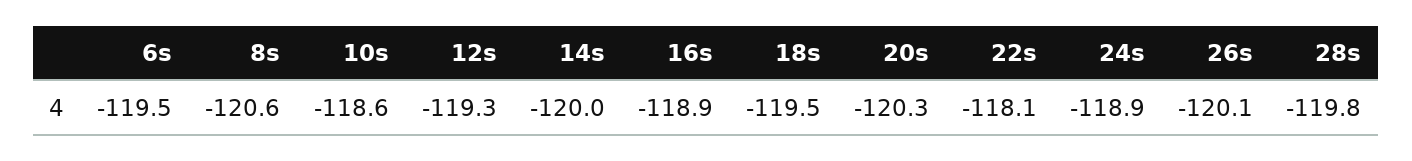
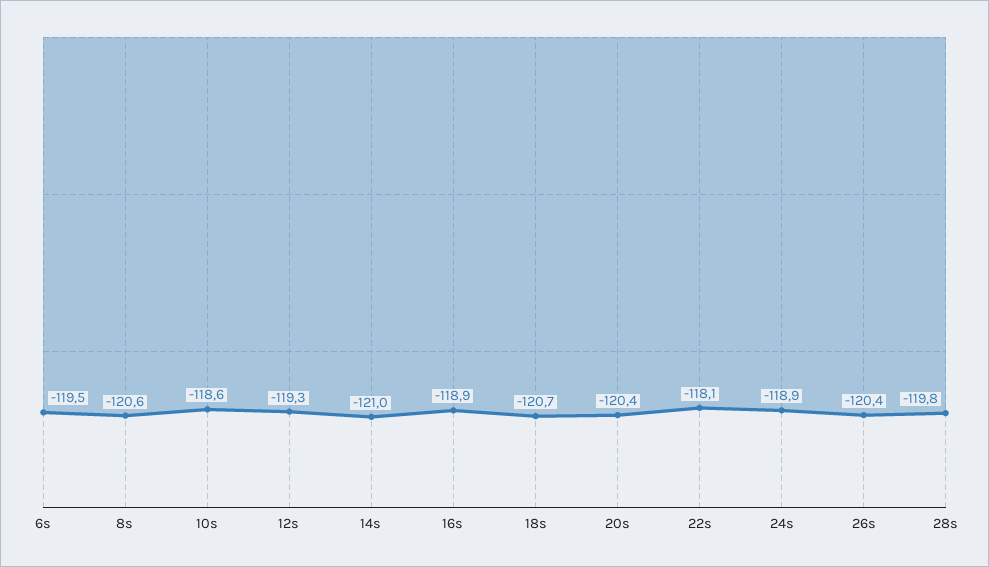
14s: -120 -> -121
18s: -119.5 -> -120.7
20s: -120.3 -> -120.4
26s: -120.1 -> -120.4

